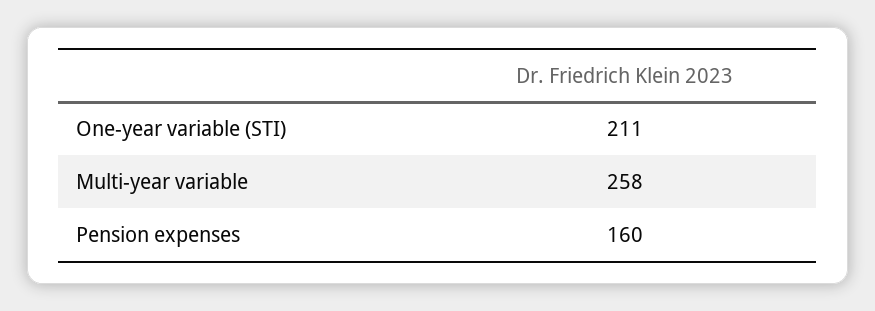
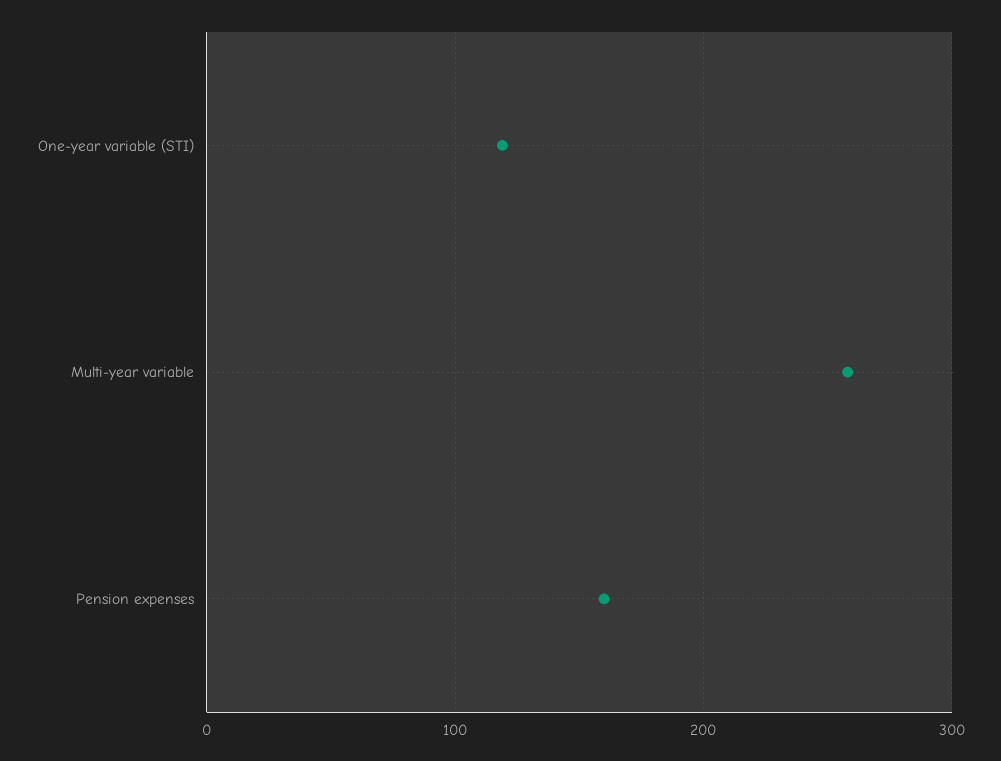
One-year variable (STI): 211 -> 120

